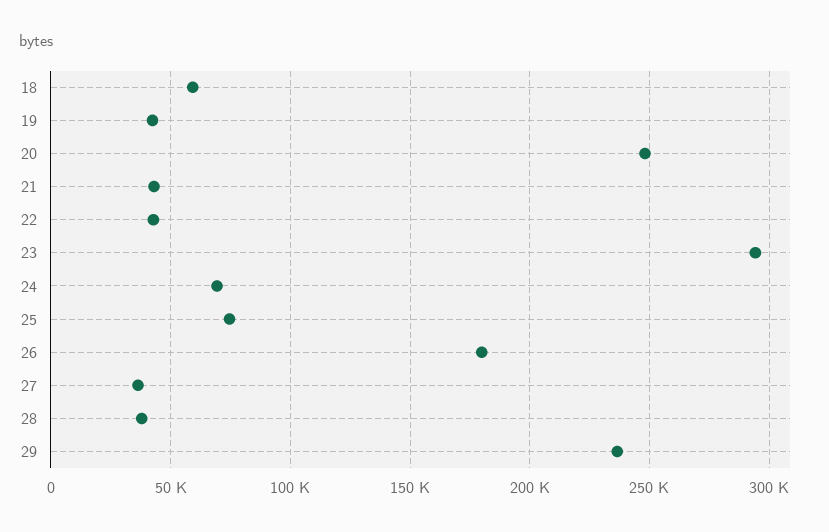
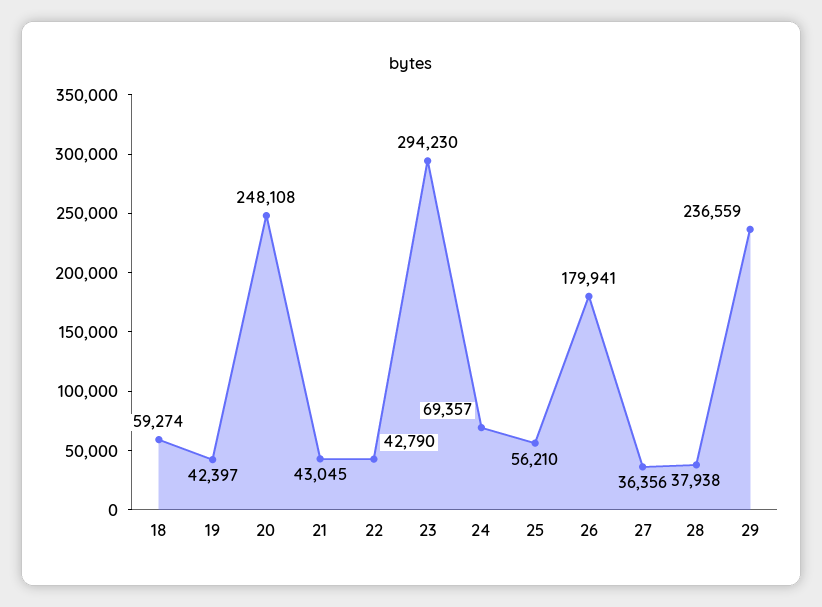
25: 75000 -> 56210

